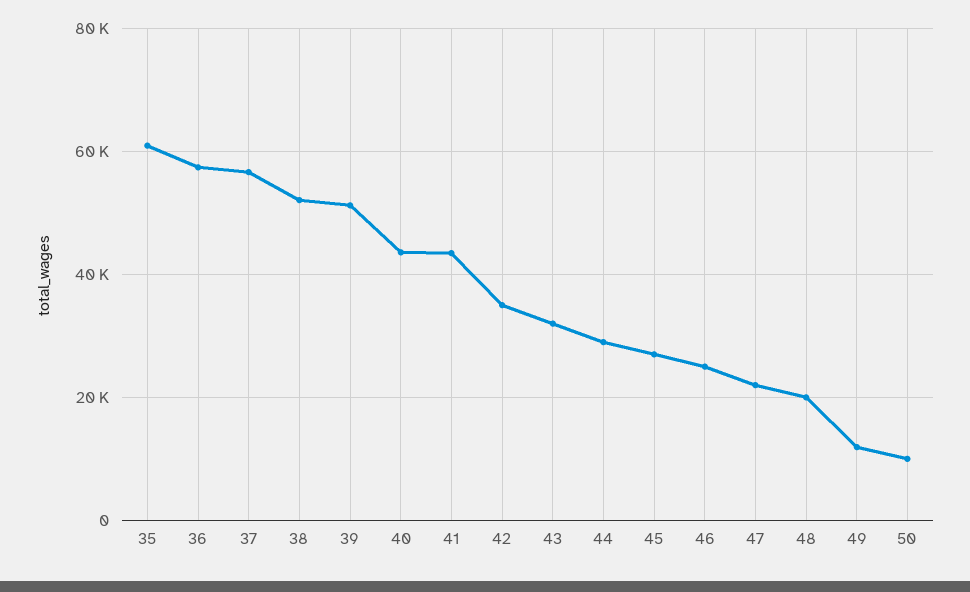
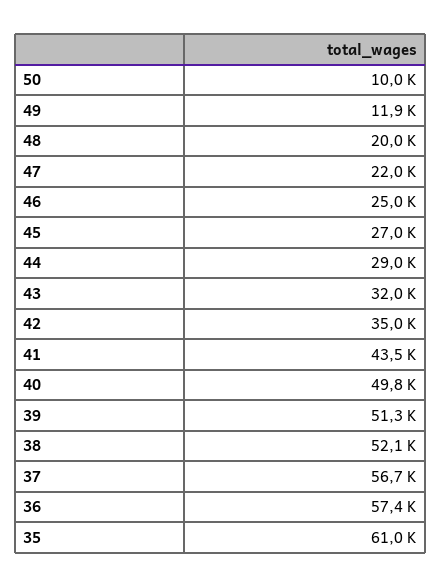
40: 44000 -> 49800

